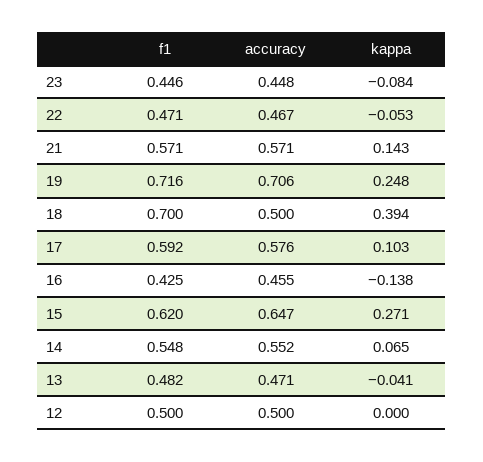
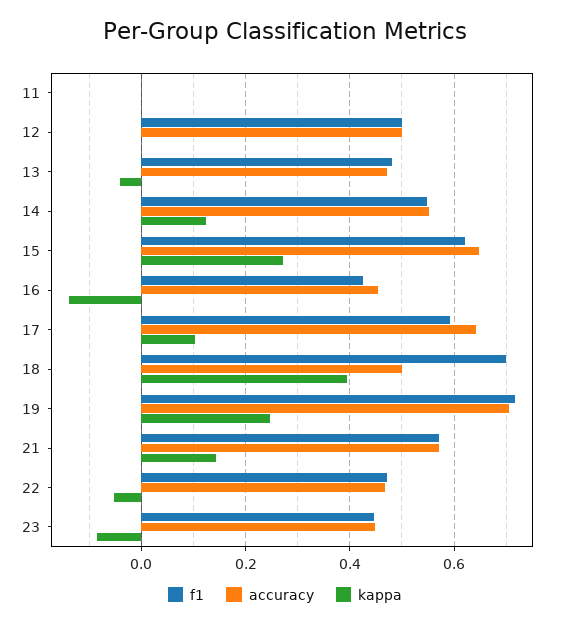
accuracy, 17: 0.576 -> 0.64
kappa, 14: 0.065 -> 0.12
f1, 11: none -> 0
accuracy, 11: none -> 0
kappa, 11: none -> 0

